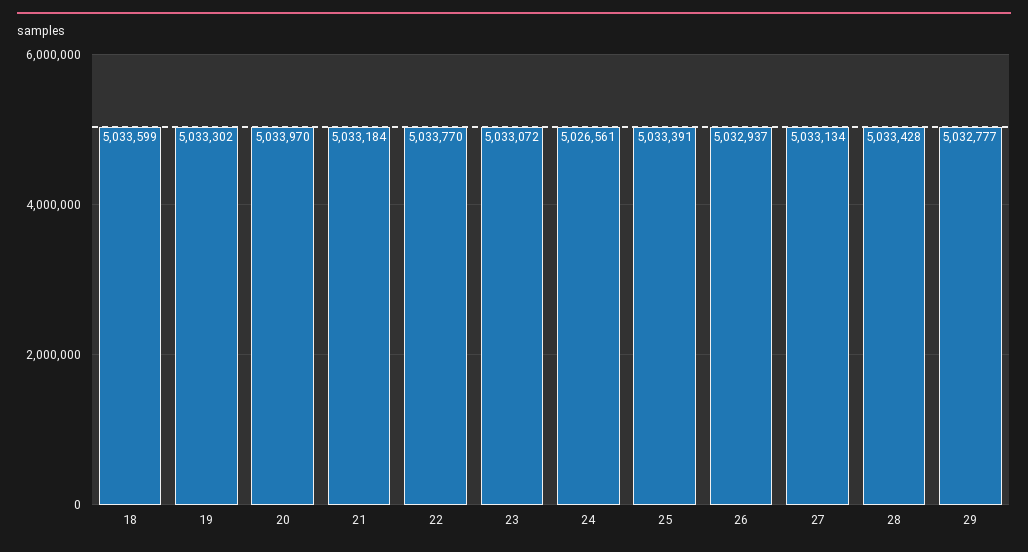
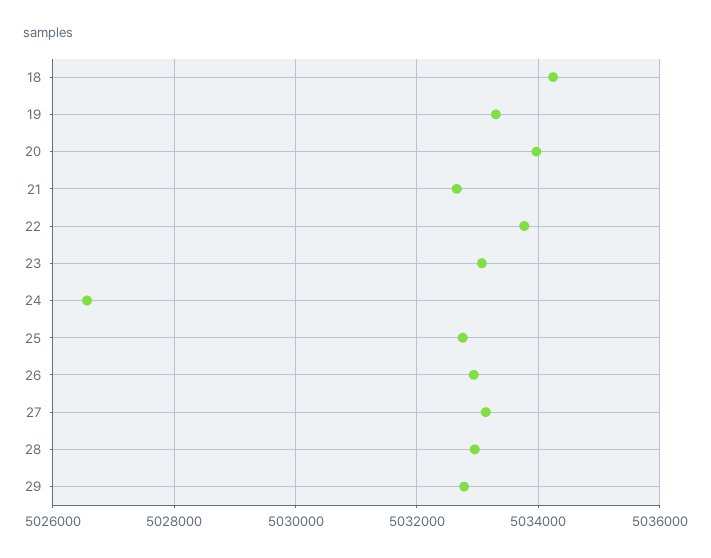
18: 5033599 -> 5034200
21: 5033184 -> 5032600
25: 5033391 -> 5032800
28: 5033428 -> 5033000

